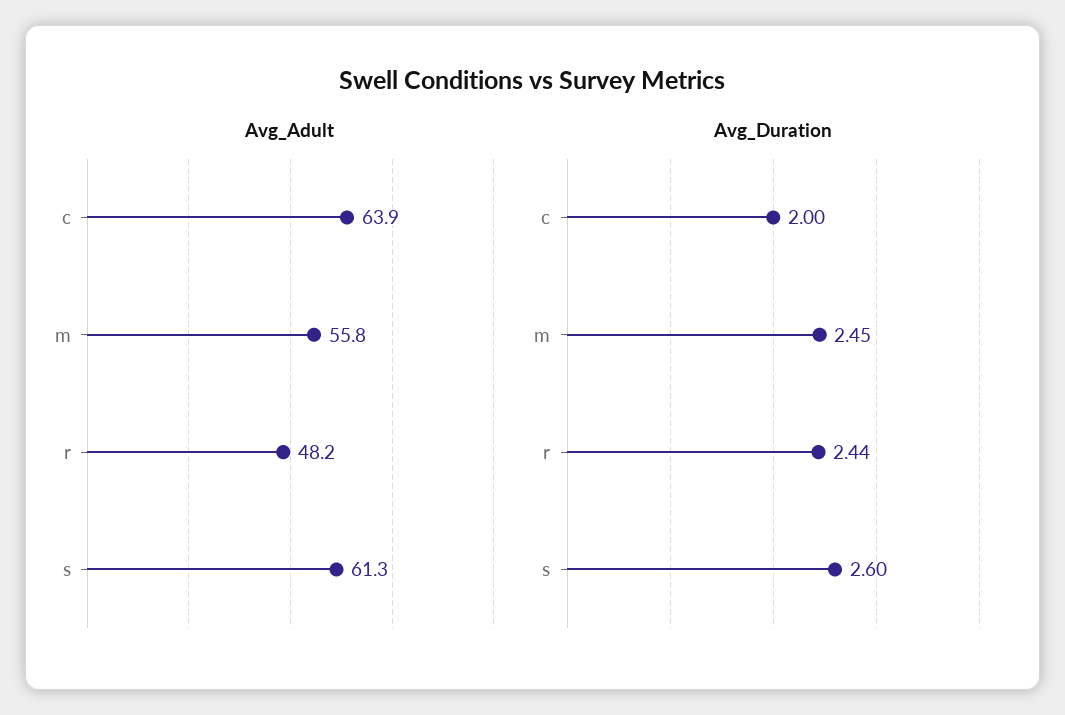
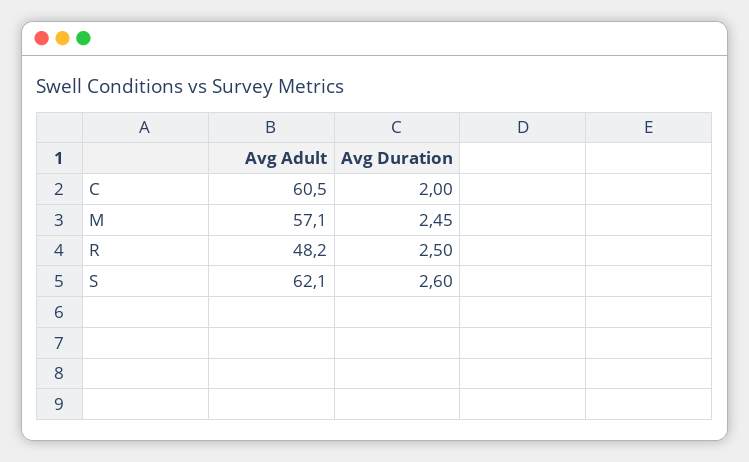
Avg_Adult, c: 63.9 -> 60.5
Avg_Adult, m: 55.8 -> 57.1
Avg_Adult, s: 61.3 -> 62.1
Avg_Duration, r: 2.44 -> 2.5

